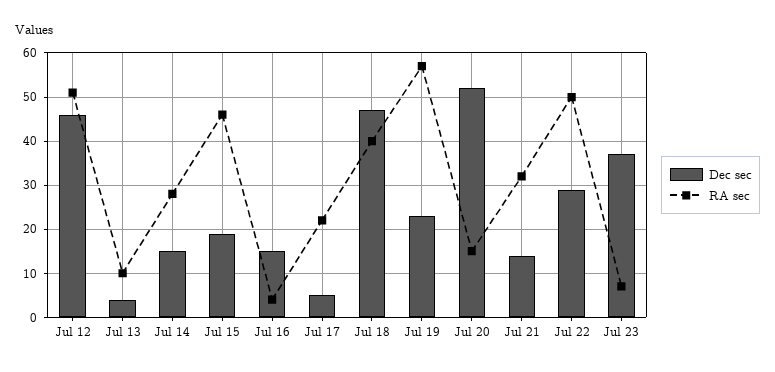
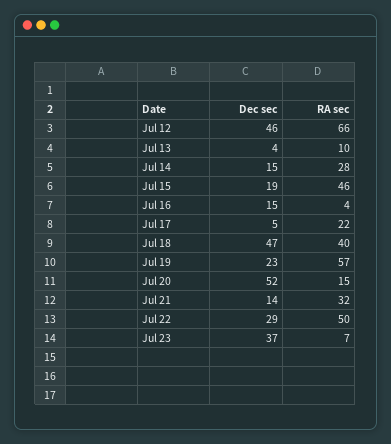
RA sec, Jul 12: 50 -> 66

